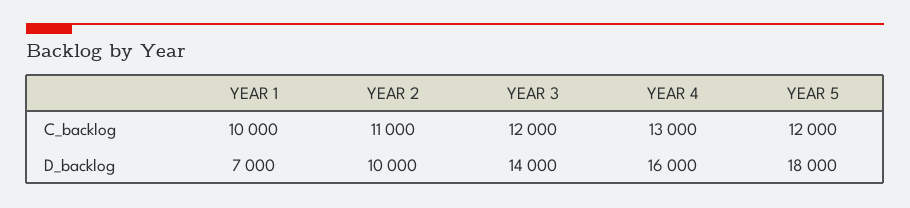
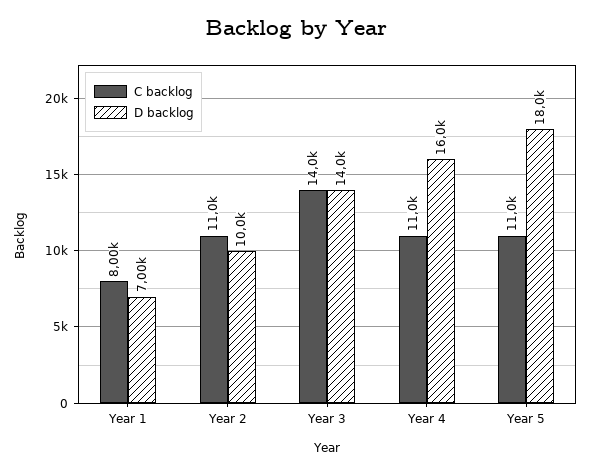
C_backlog, YEAR 1: 10000 -> 8000
C_backlog, YEAR 3: 12000 -> 14000
C_backlog, YEAR 4: 13000 -> 11000
C_backlog, YEAR 5: 12000 -> 11000

